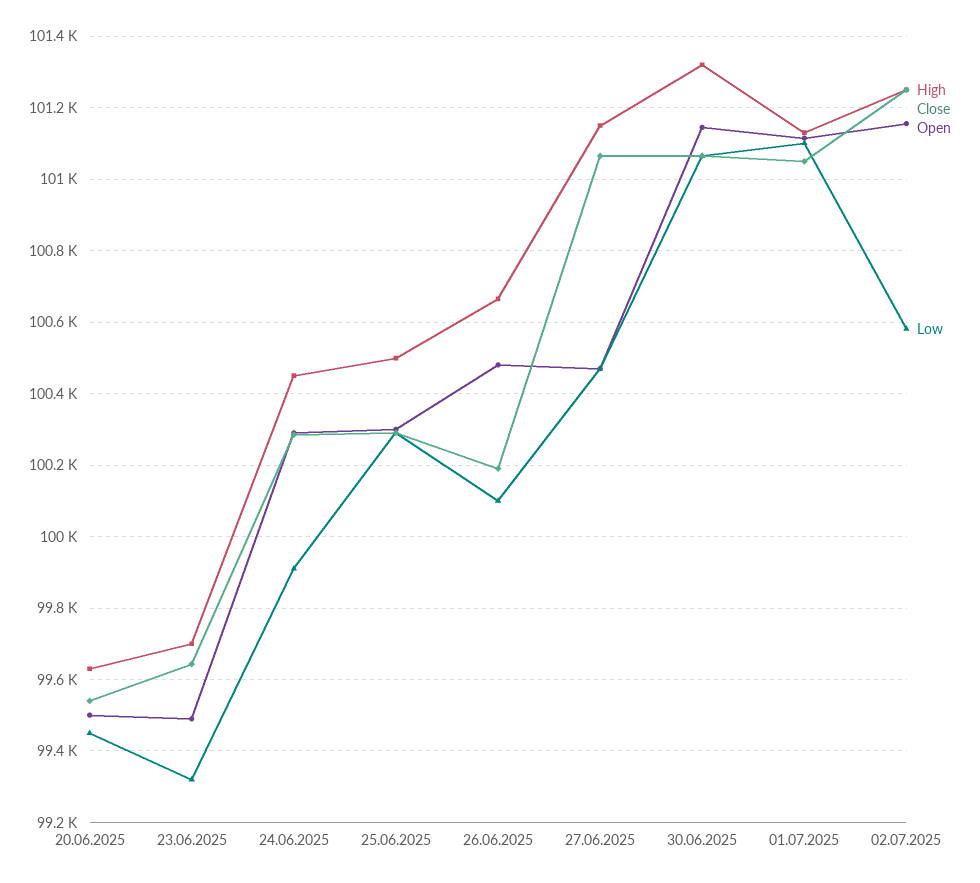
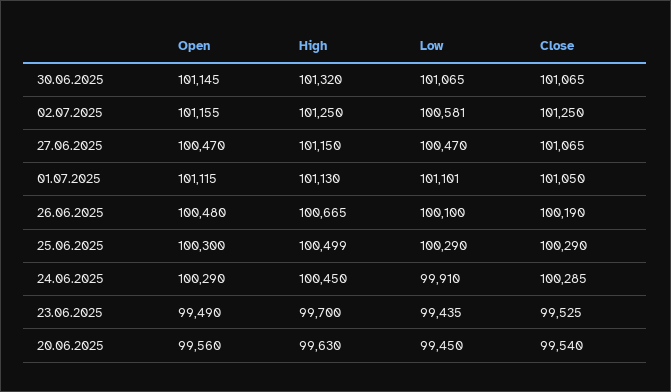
Open, 20.06.2025: 99500 -> 99560
Close, 23.06.2025: 99640 -> 99525
Low, 23.06.2025: 99320 -> 99435

